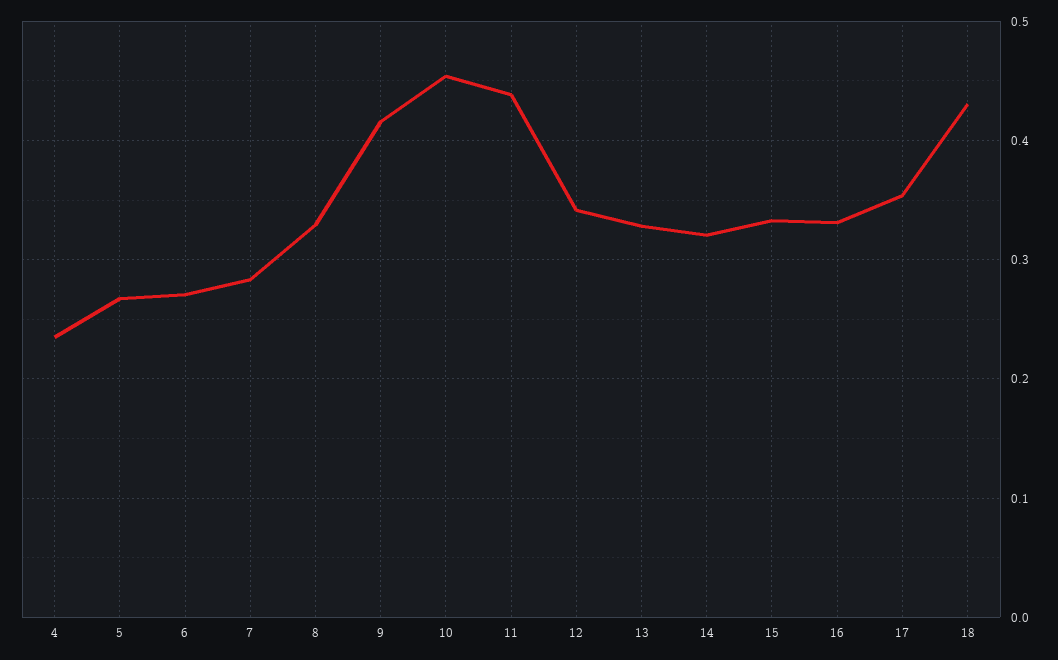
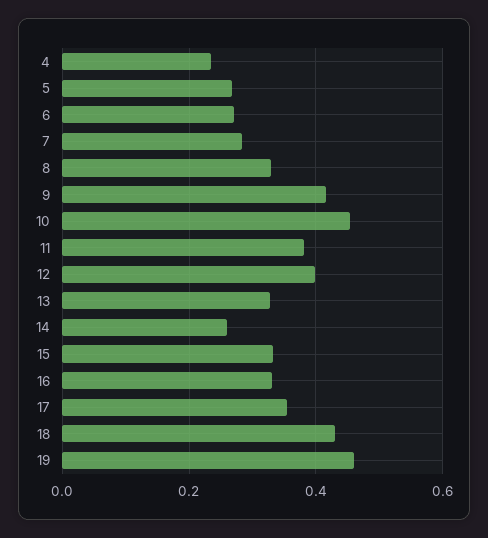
11: 0.44 -> 0.38
12: 0.34 -> 0.4
14: 0.32 -> 0.26
19: none -> 0.46

